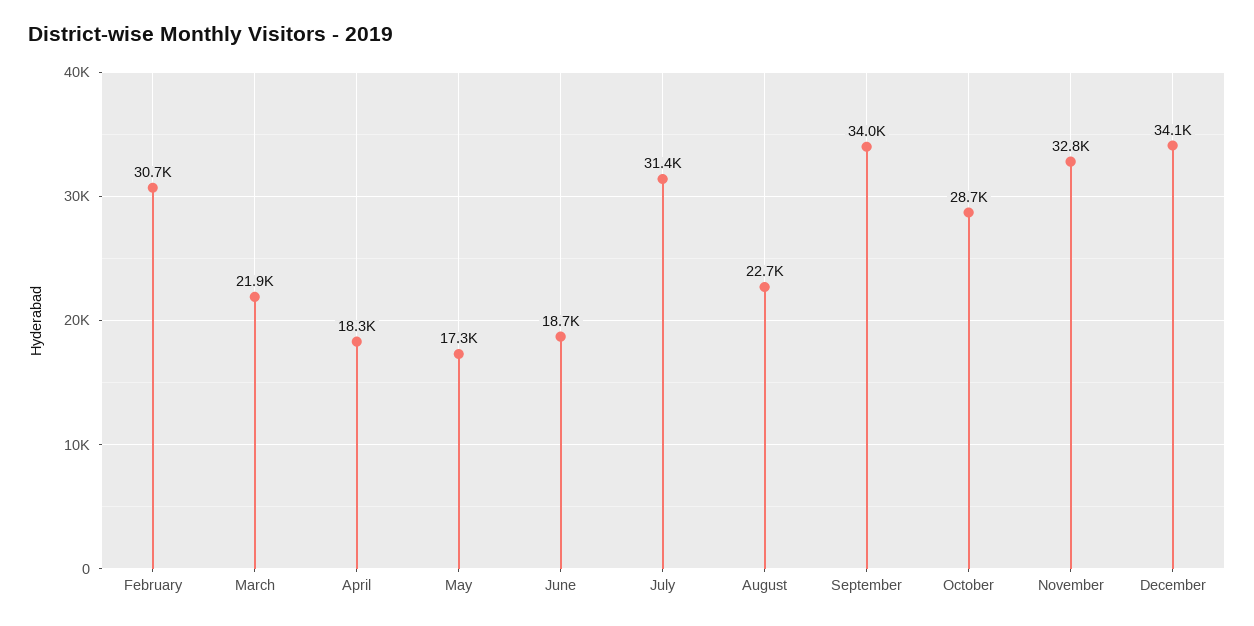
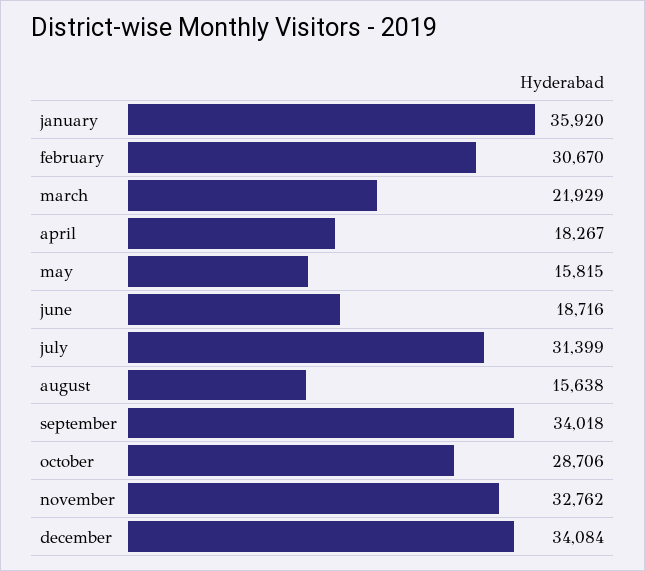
May: 17300 -> 15815
August: 22700 -> 15638
january: none -> 35920

